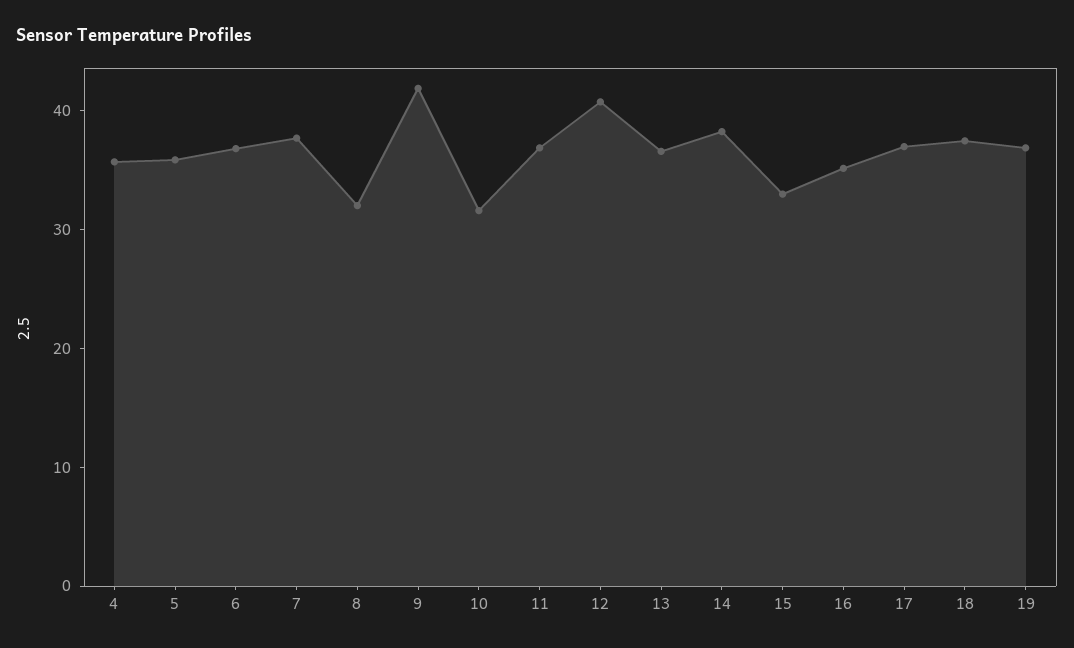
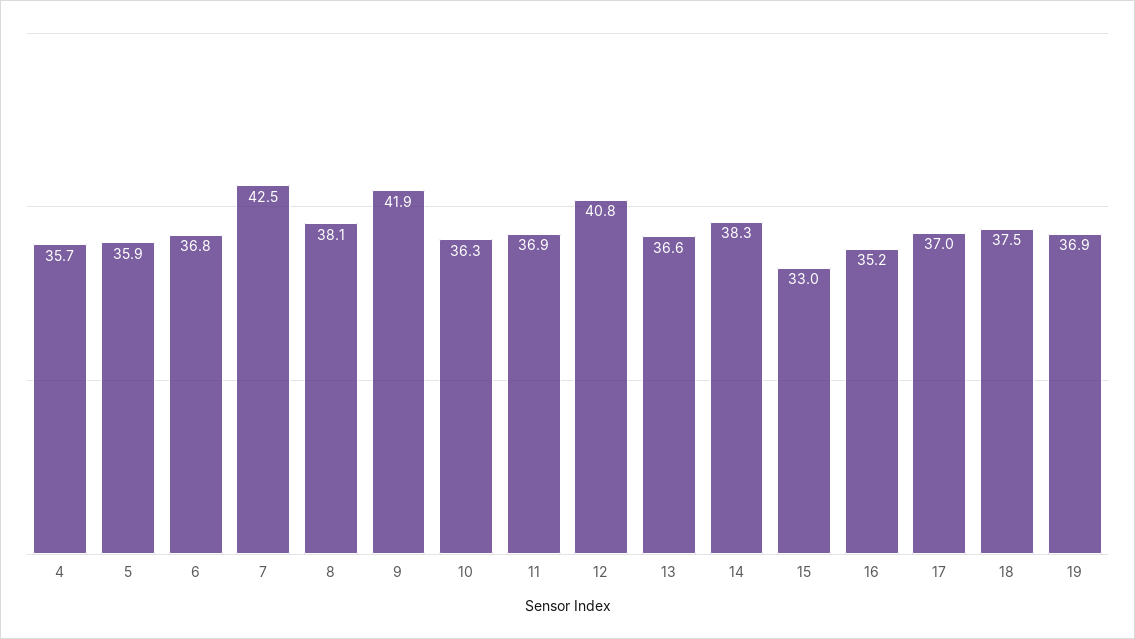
7: 38 -> 42.5
8: 32 -> 38.1
10: 32 -> 36.3

